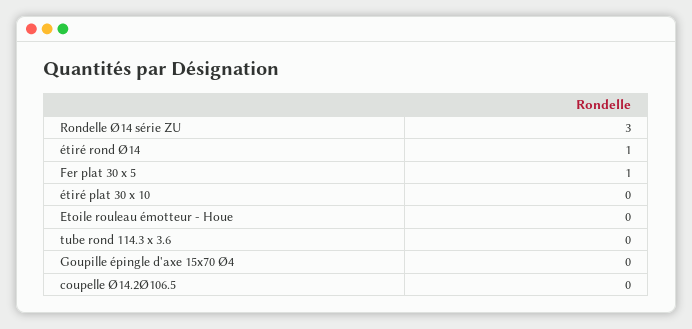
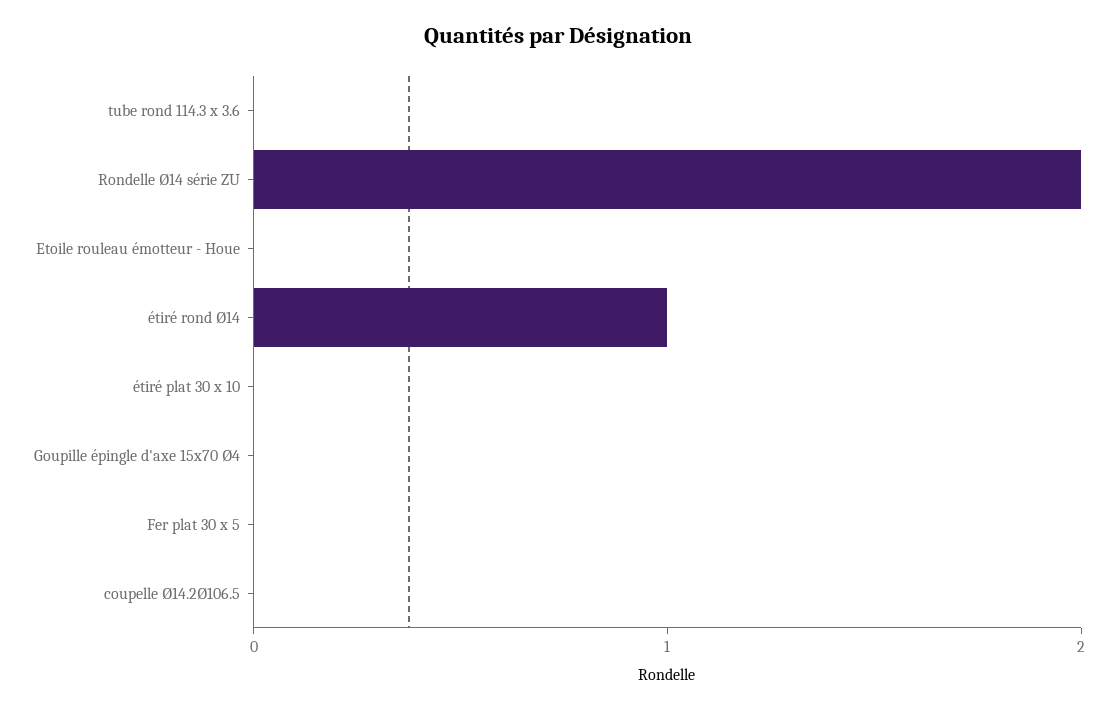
Rondelle Ø14 série ZU: 3 -> 2
Fer plat 30 x 5: 1 -> 0

